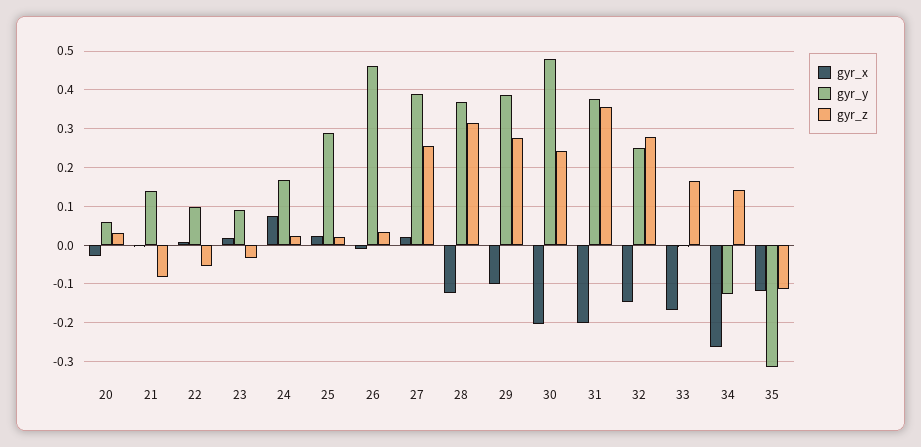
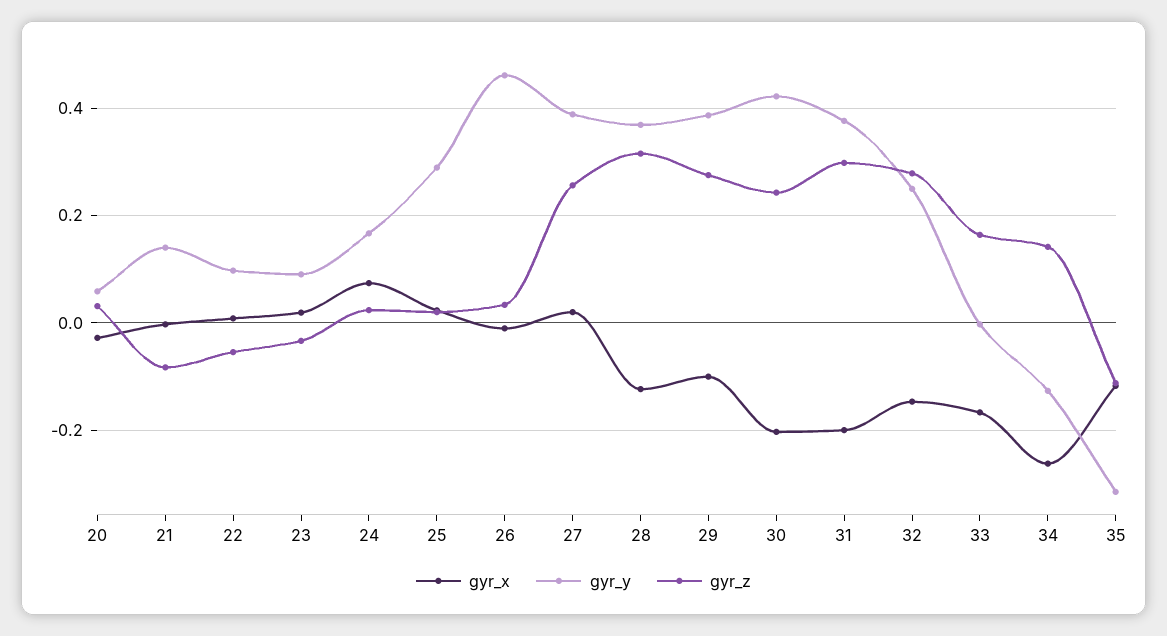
gyr_y, 30: 0.48 -> 0.42
gyr_z, 31: 0.36 -> 0.3

